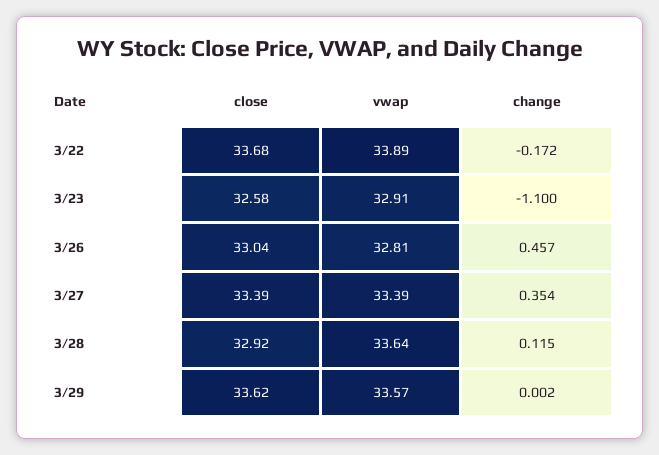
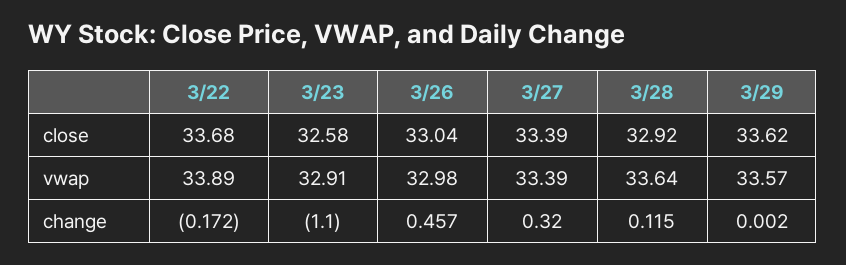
vwap, 3/26: 32.81 -> 32.98
change, 3/27: 0.354 -> 0.32

